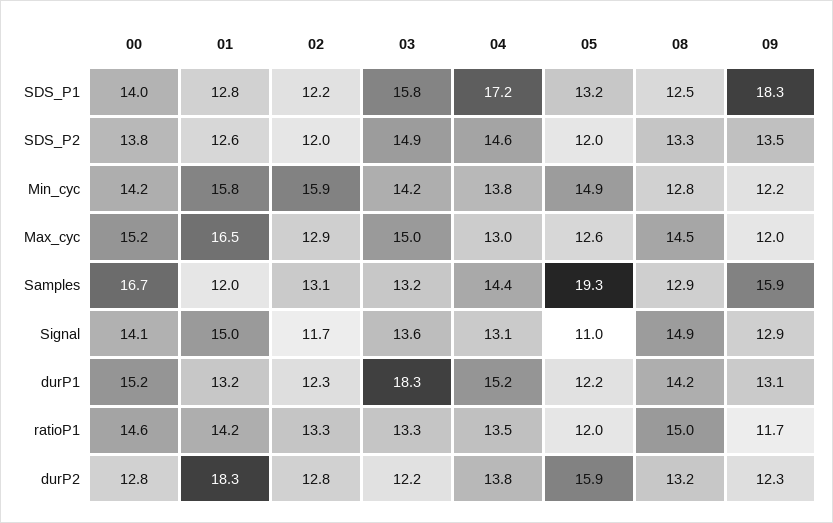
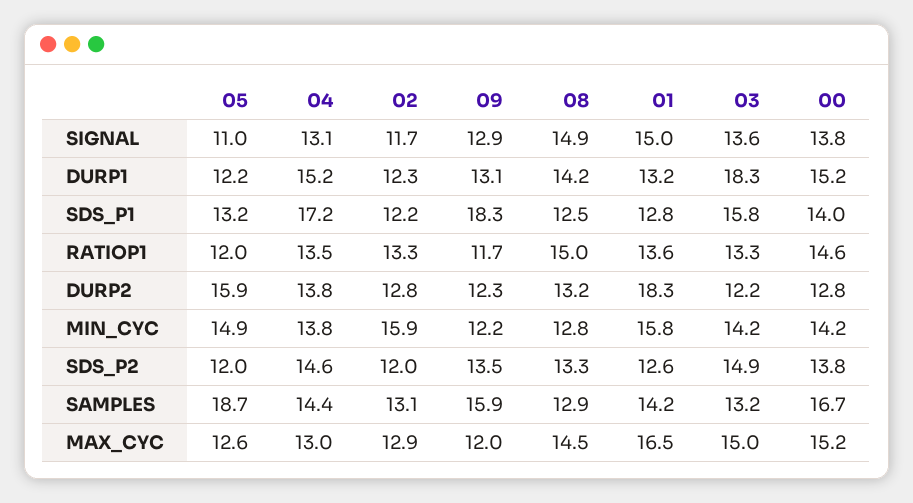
01, Samples: 12 -> 14.2
05, Samples: 19.3 -> 18.7
00, Signal: 14.1 -> 13.8
01, ratioP1: 14.2 -> 13.6

